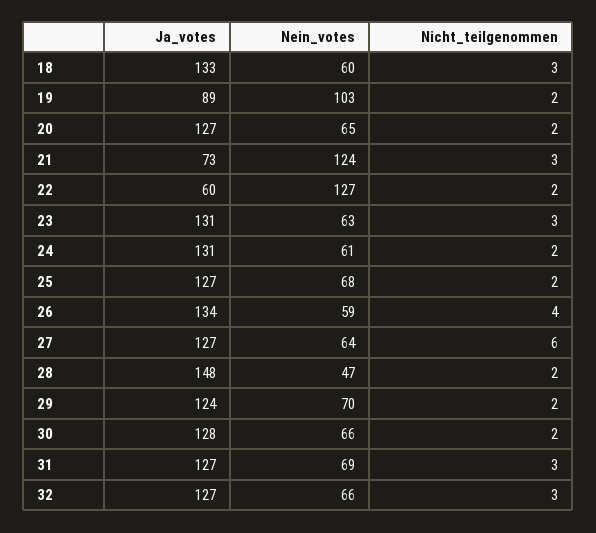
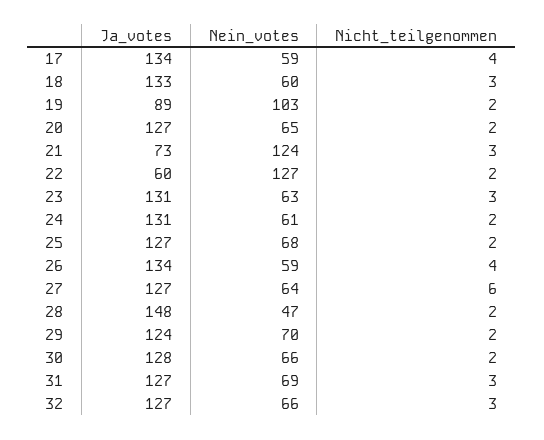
Ja_votes, 17: none -> 134
Nein_votes, 17: none -> 59
Nicht_teilgenommen, 17: none -> 4

